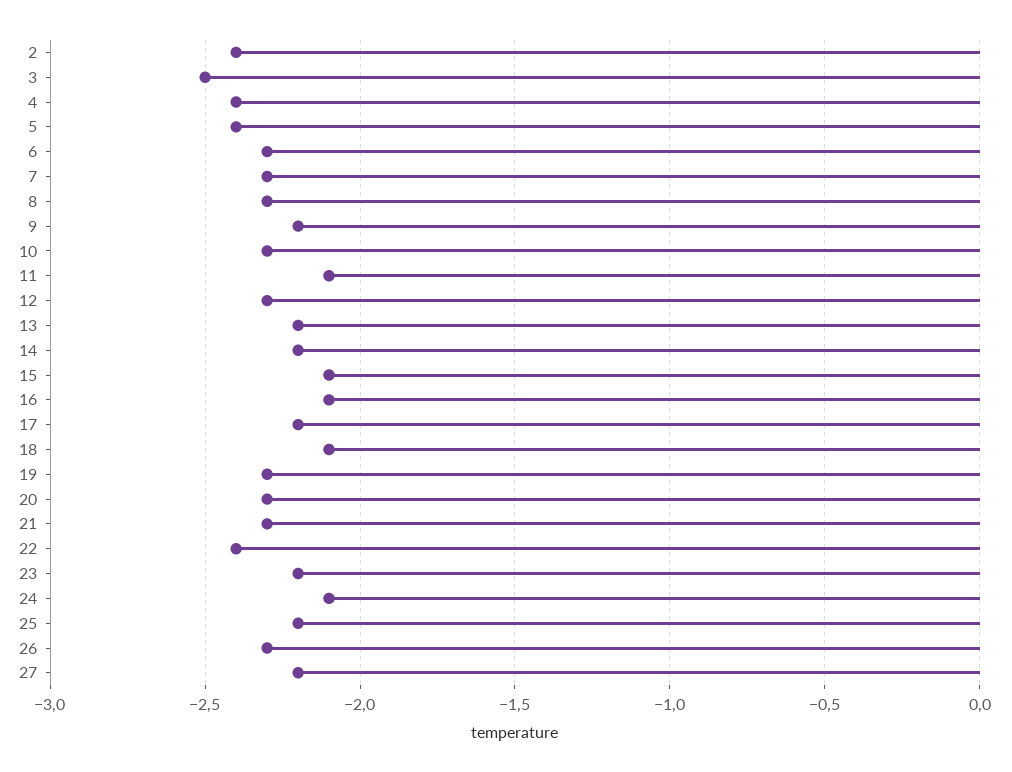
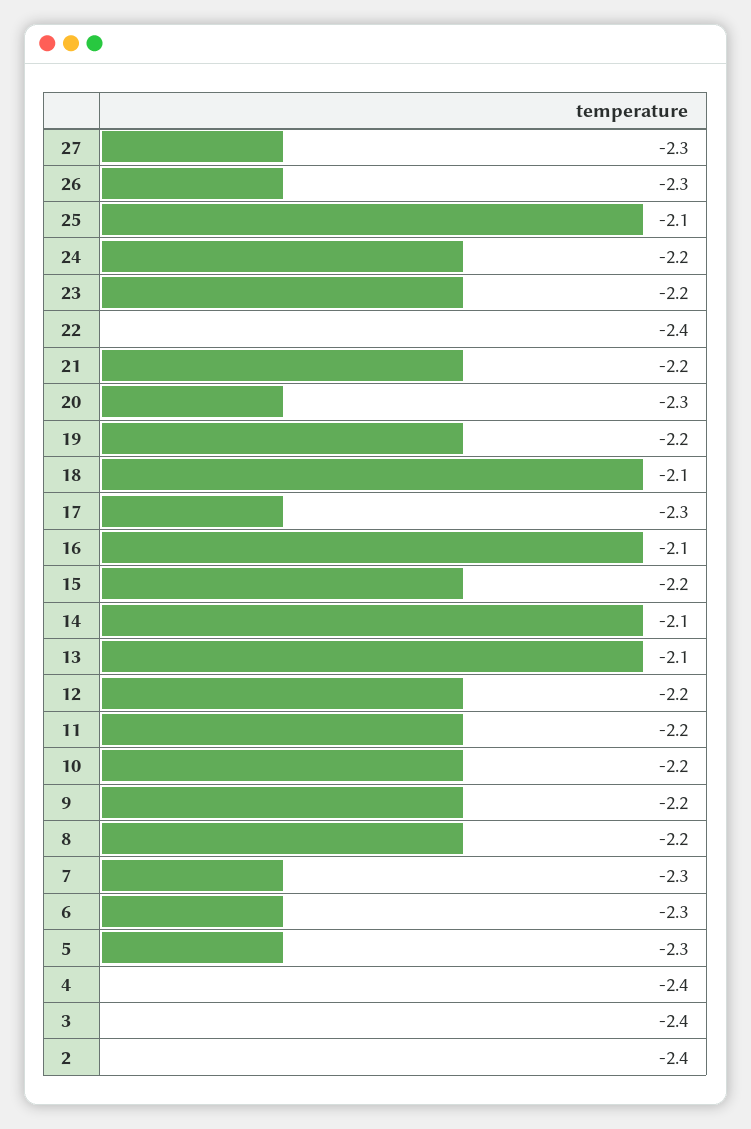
3: -2.5 -> -2.4
5: -2.4 -> -2.3
8: -2.3 -> -2.2
10: -2.3 -> -2.2
11: -2.1 -> -2.2
12: -2.3 -> -2.2
13: -2.2 -> -2.1
14: -2.2 -> -2.1
15: -2.1 -> -2.2
17: -2.2 -> -2.3
19: -2.3 -> -2.2
21: -2.3 -> -2.2
24: -2.1 -> -2.2
25: -2.2 -> -2.1
27: -2.2 -> -2.3

